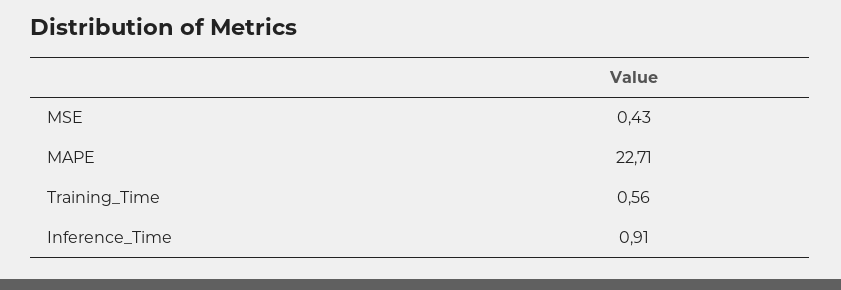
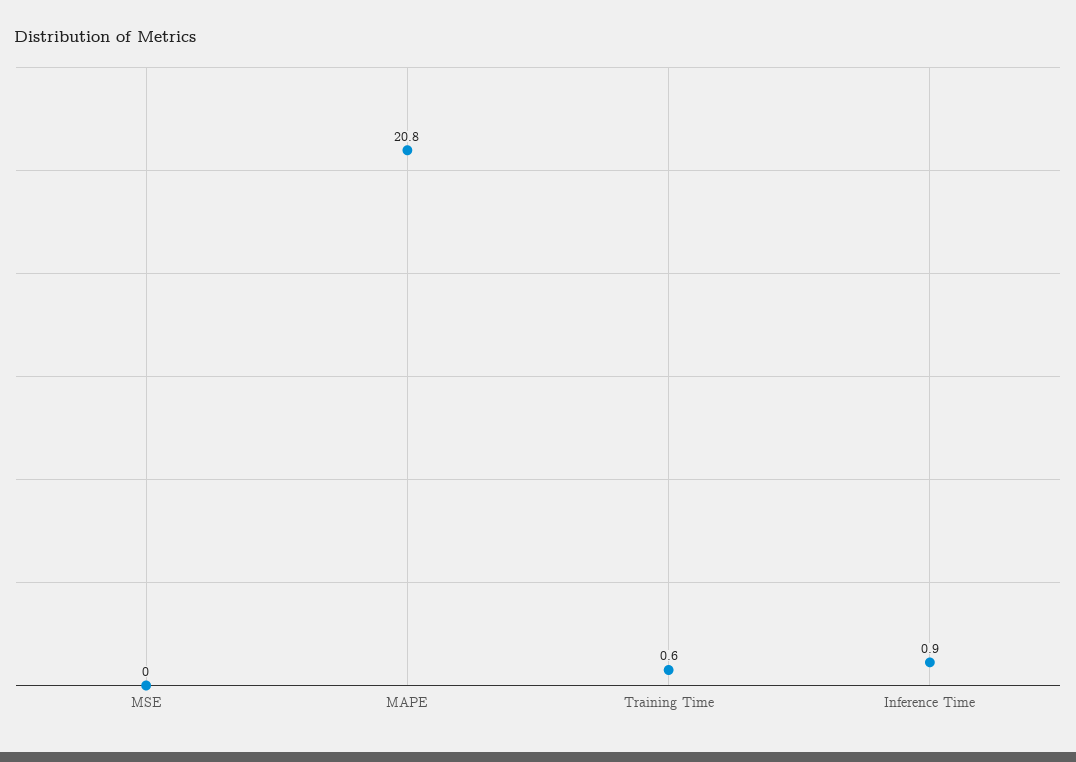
MSE: 0.43 -> 0
MAPE: 22.71 -> 20.8

